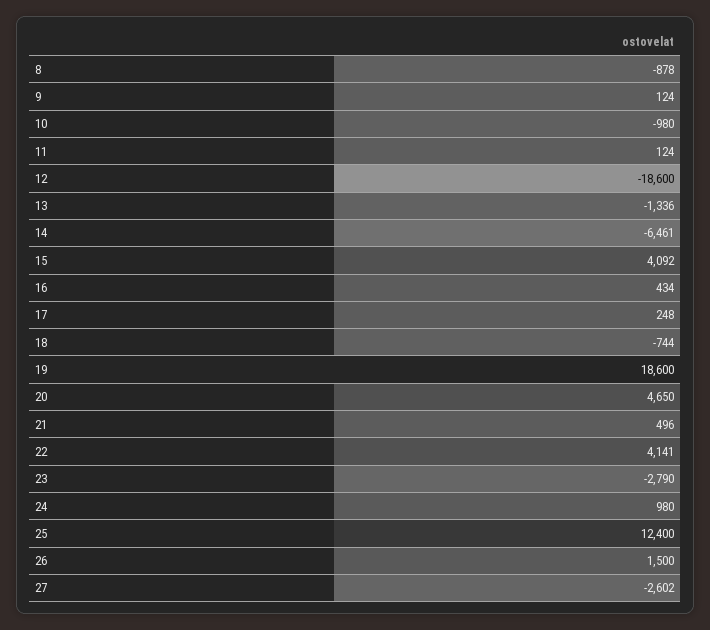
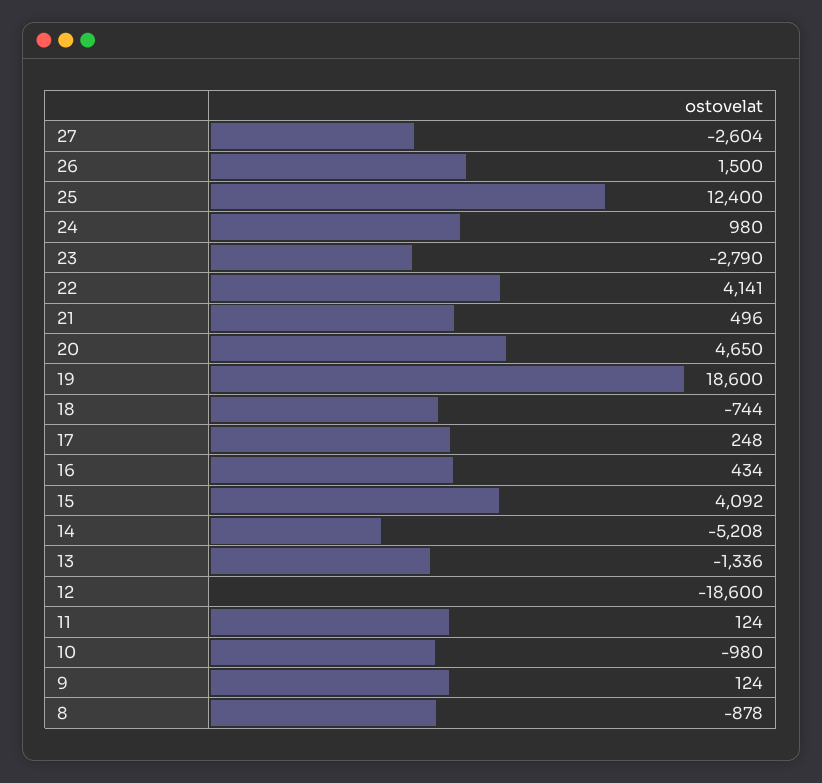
14: -6461 -> -5208
27: -2602 -> -2604

